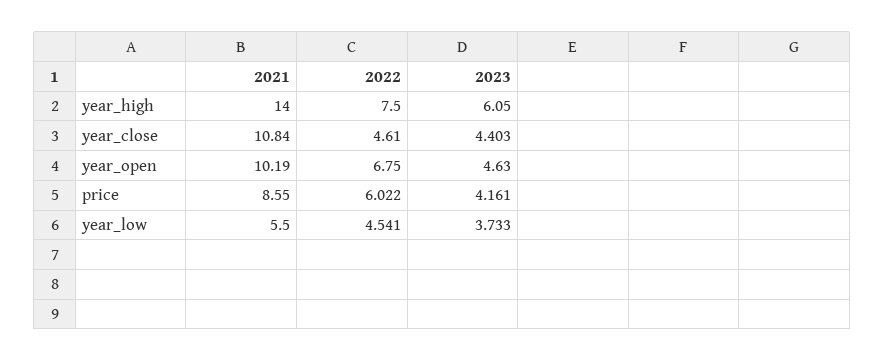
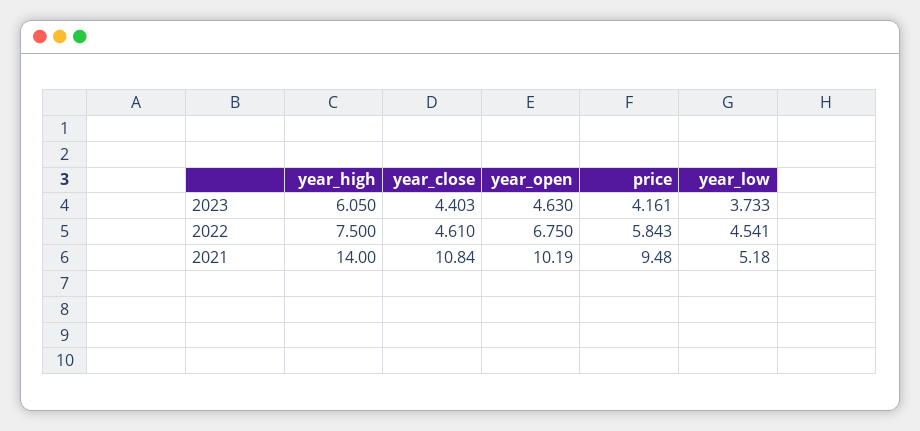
2021, price: 8.55 -> 9.48
2022, price: 6.022 -> 5.843
2021, year_low: 5.5 -> 5.18

